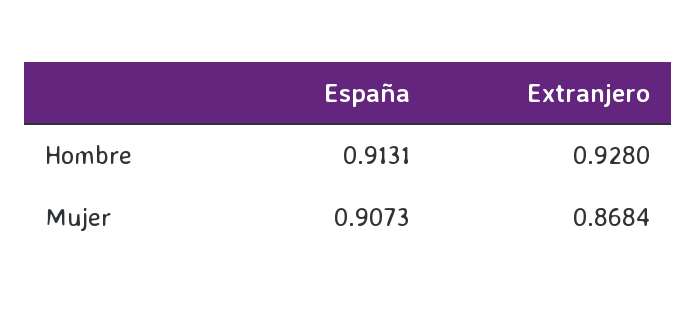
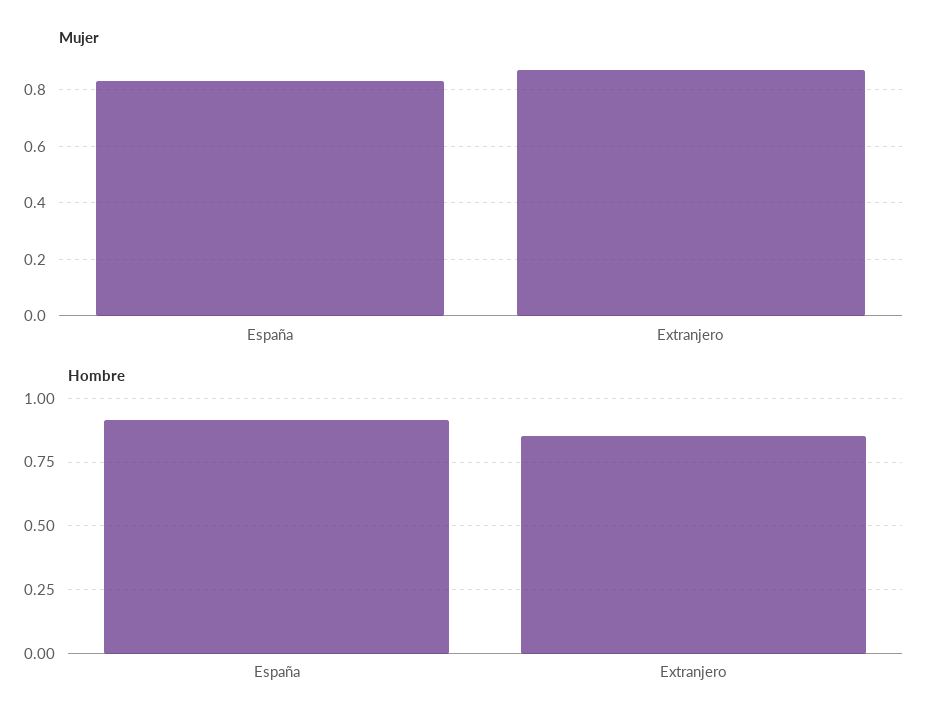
Hombre, Extranjero: 0.928 -> 0.85
Mujer, España: 0.9073 -> 0.825

